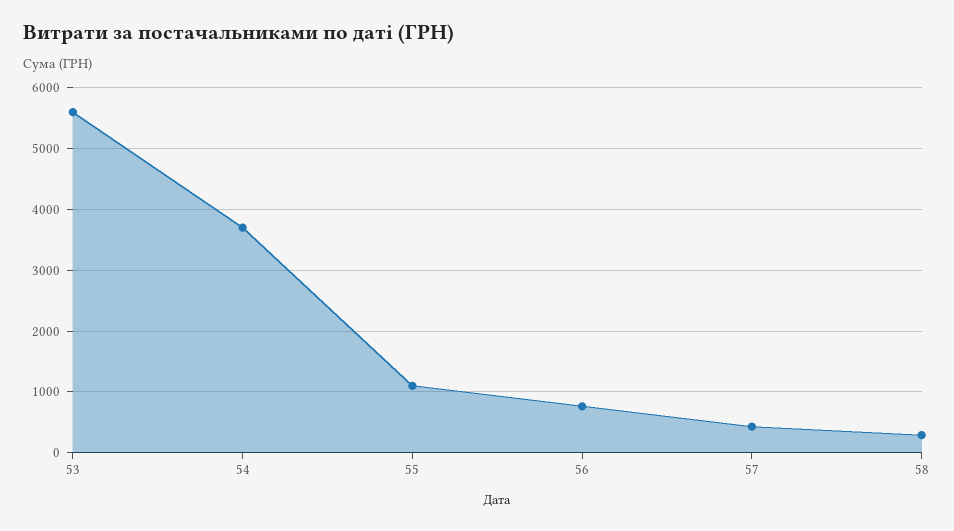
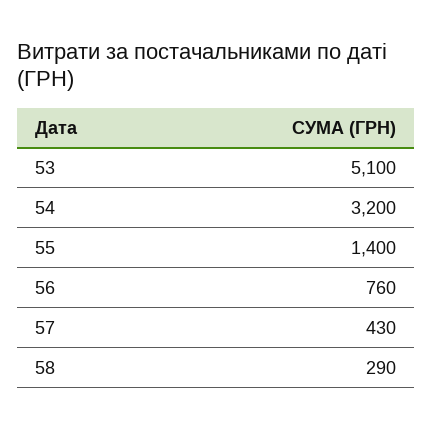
53: 5600 -> 5100
54: 3700 -> 3200
55: 1100 -> 1400

